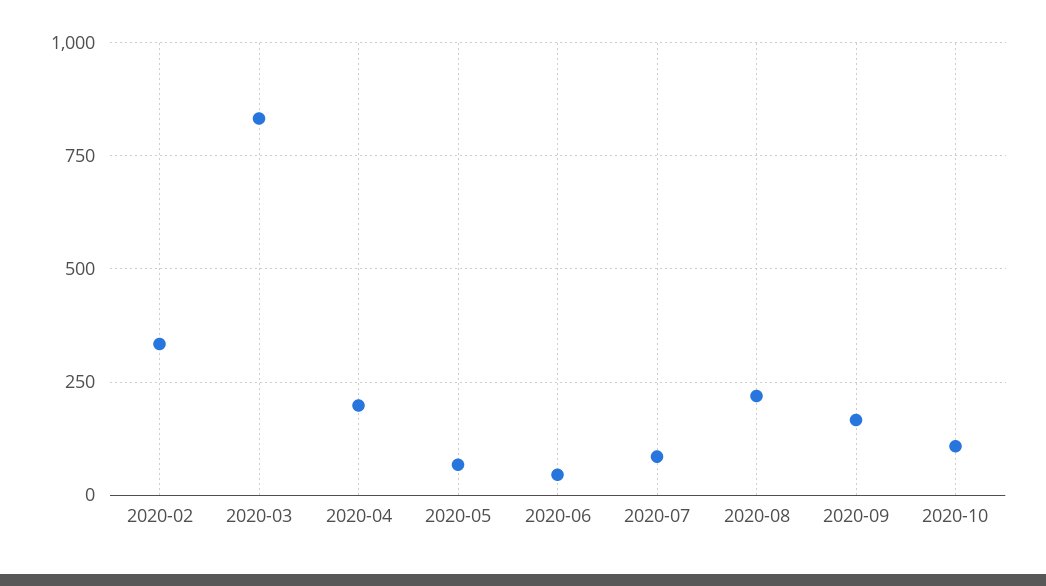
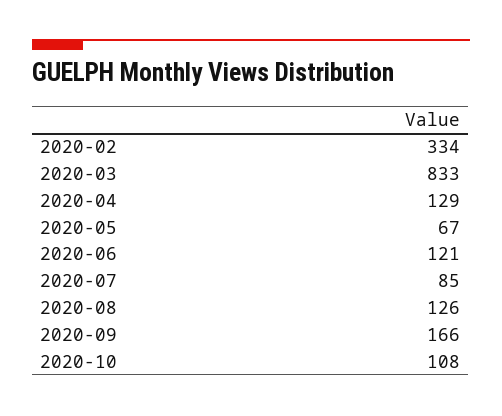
2020-04: 200 -> 129
2020-06: 50 -> 121
2020-08: 225 -> 126

